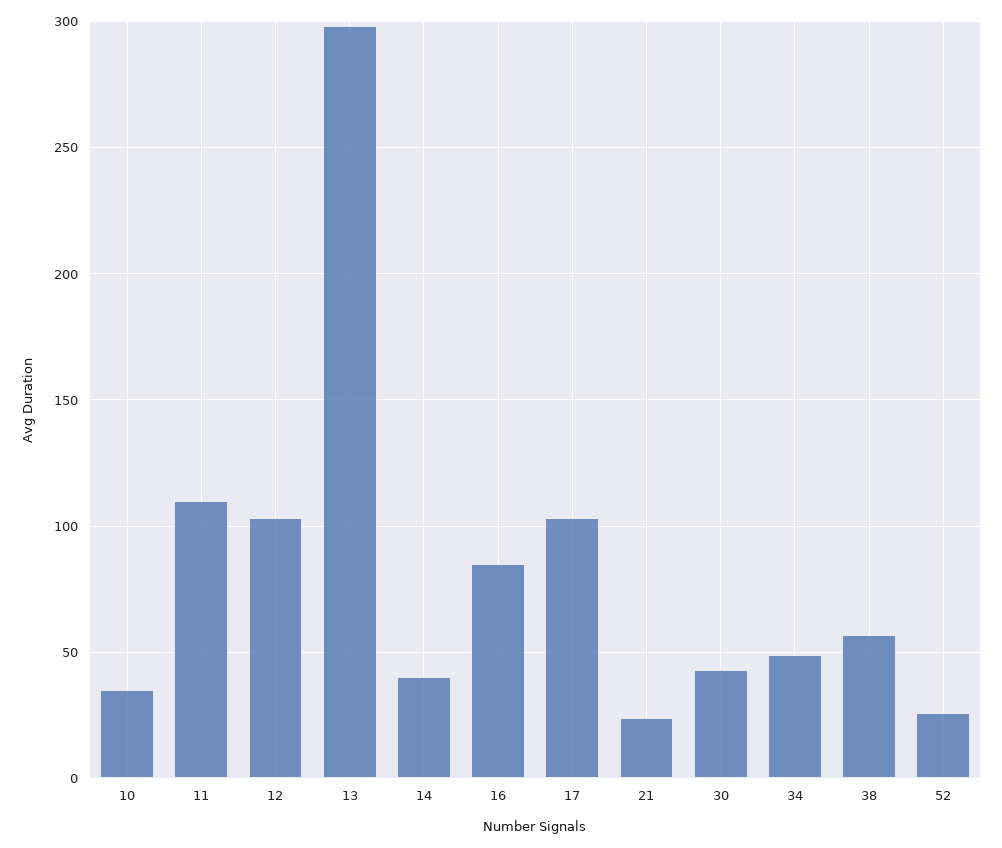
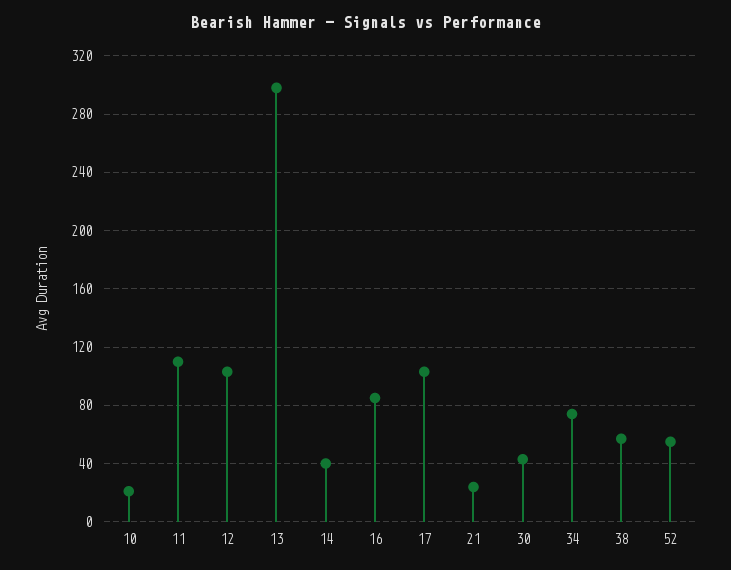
10: 35 -> 20
34: 50 -> 75
52: 25 -> 55

